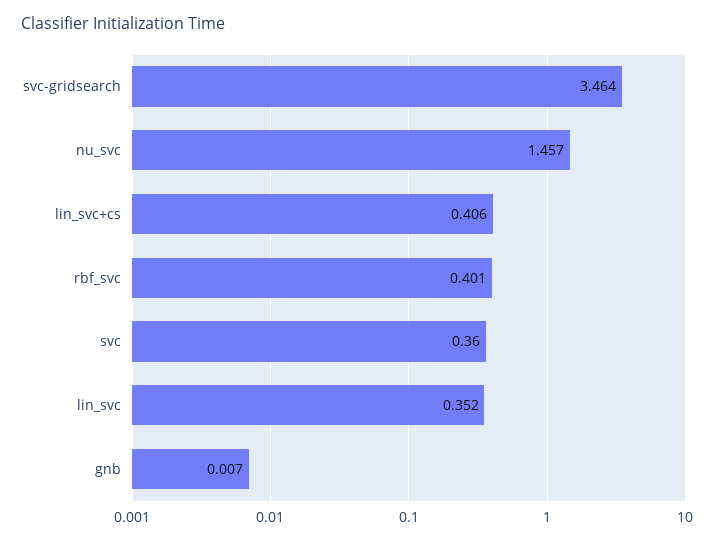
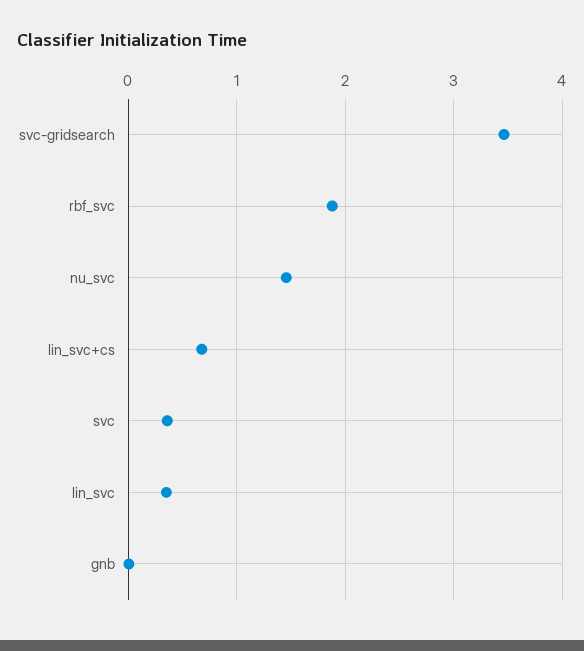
lin_svc+cs: 0.406 -> 0.7
rbf_svc: 0.401 -> 1.9

